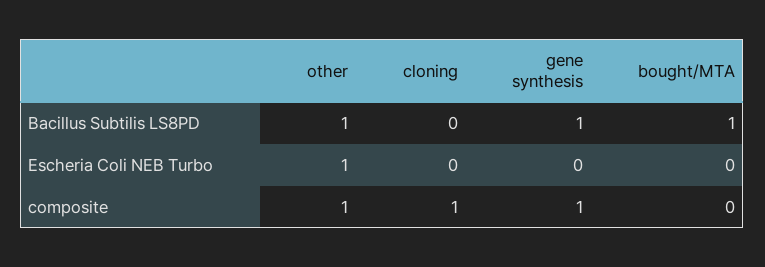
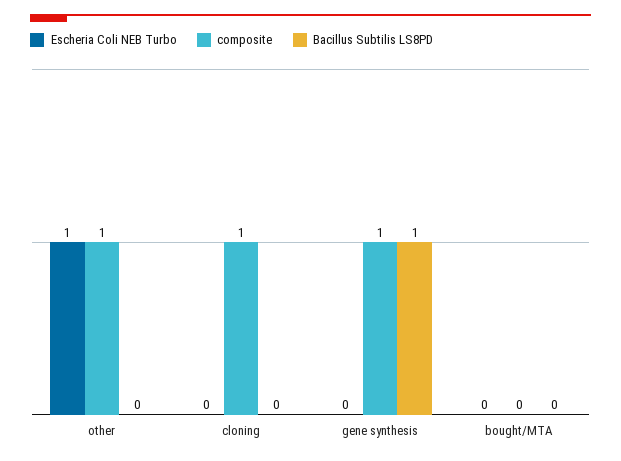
Bacillus Subtilis LS8PD, other: 1 -> 0
Bacillus Subtilis LS8PD, bought/MTA: 1 -> 0

